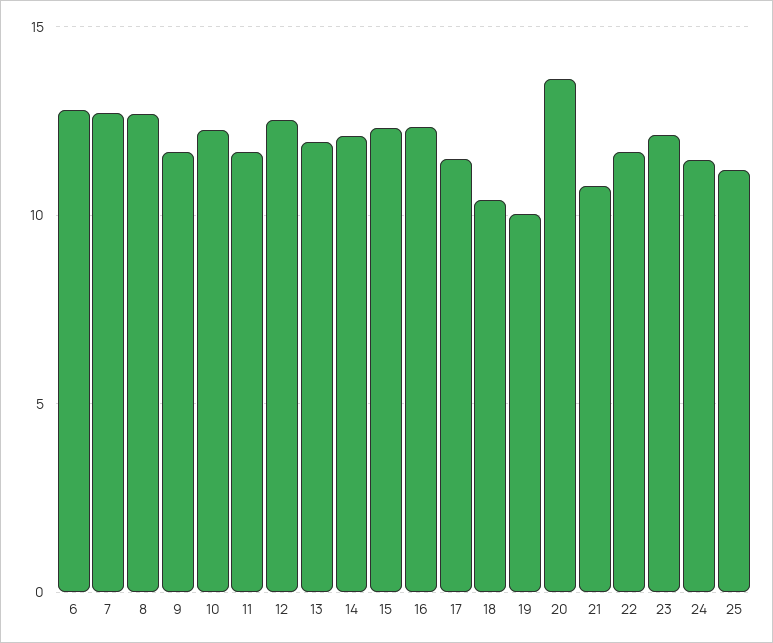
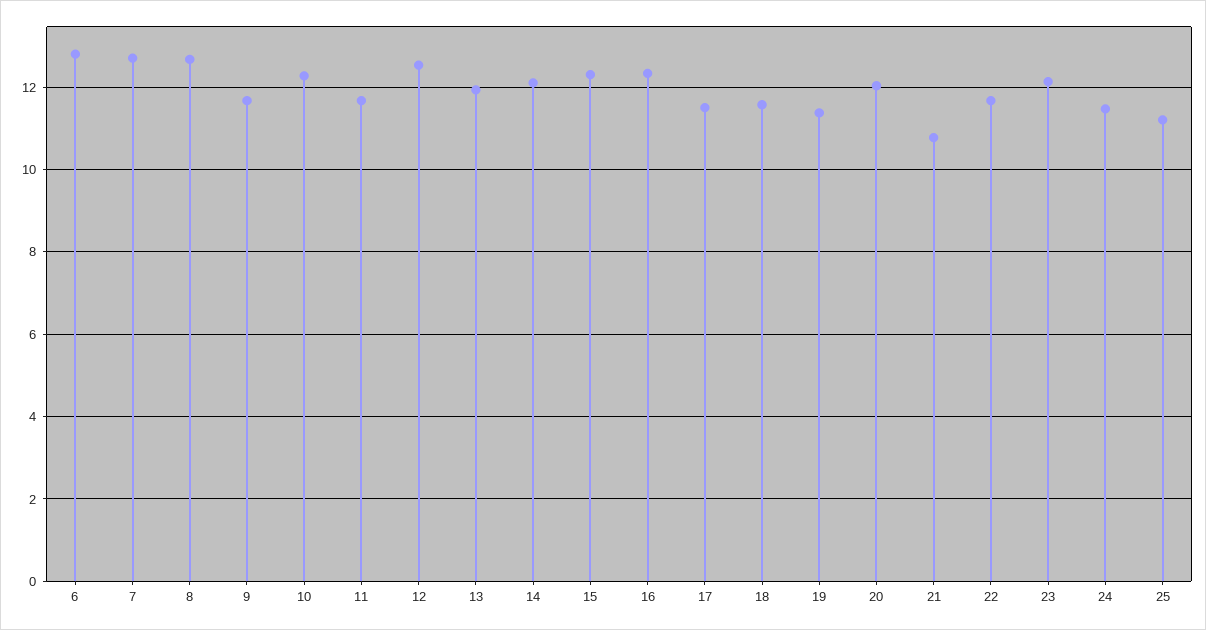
18: 10.5 -> 11.6
19: 10 -> 11.4
20: 13.5 -> 12

